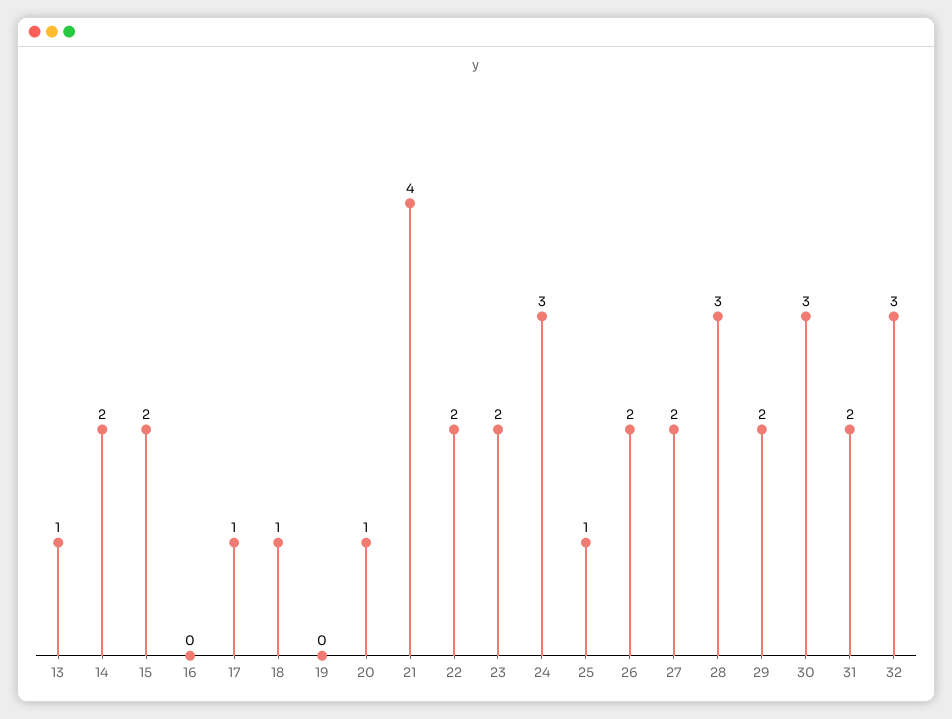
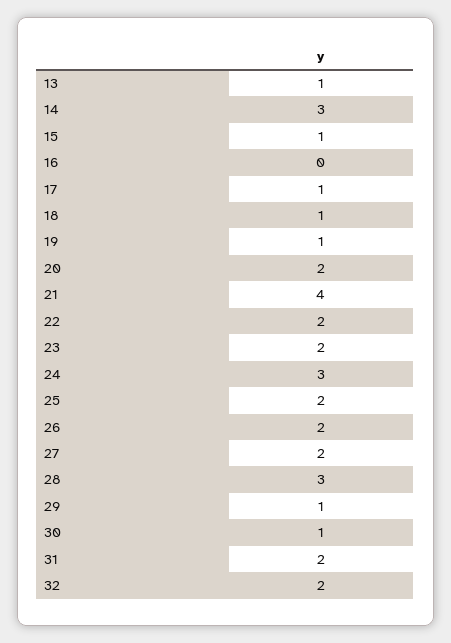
14: 2 -> 3
15: 2 -> 1
19: 0 -> 1
20: 1 -> 2
25: 1 -> 2
29: 2 -> 1
30: 3 -> 1
32: 3 -> 2

